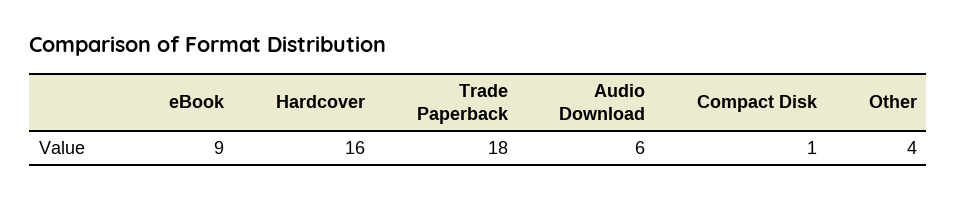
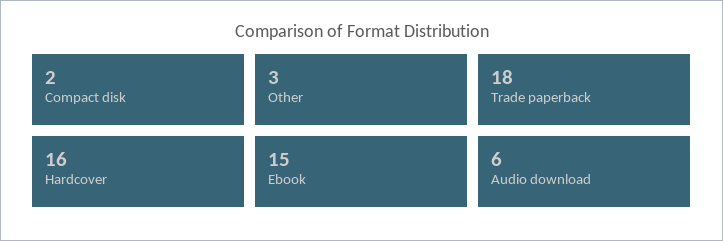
eBook: 9 -> 15
Compact Disk: 1 -> 2
Other: 4 -> 3

